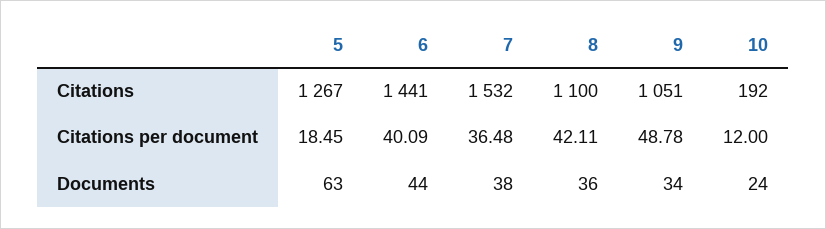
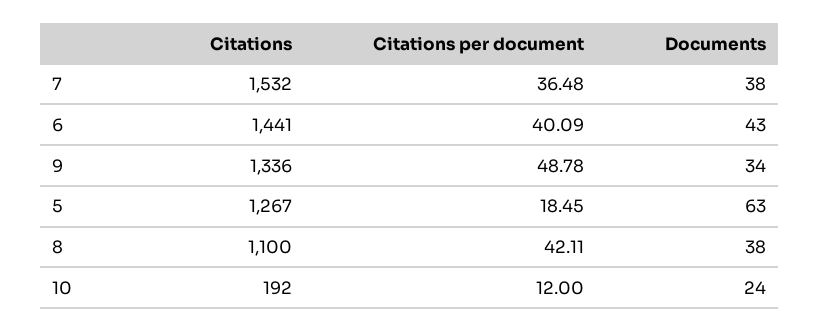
9, Citations: 1051 -> 1336
6, Documents: 44 -> 43
8, Documents: 36 -> 38

